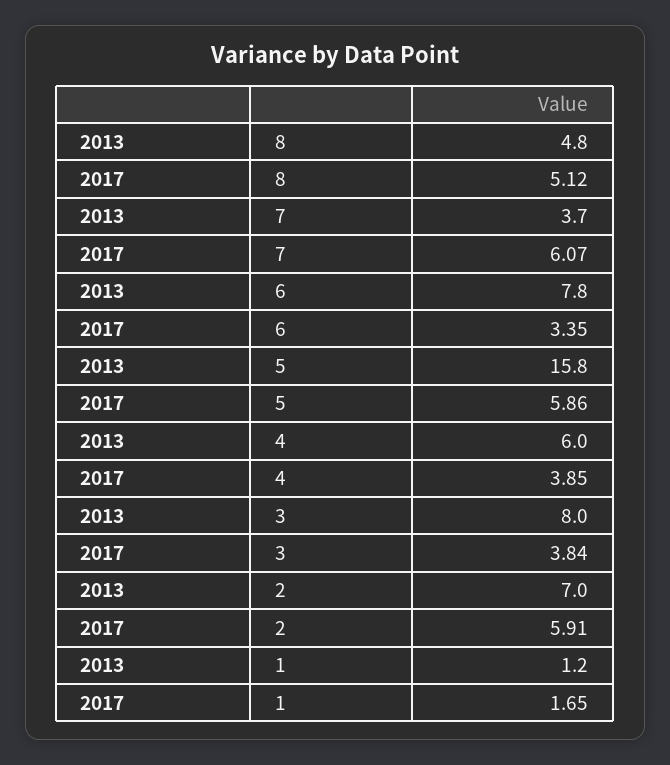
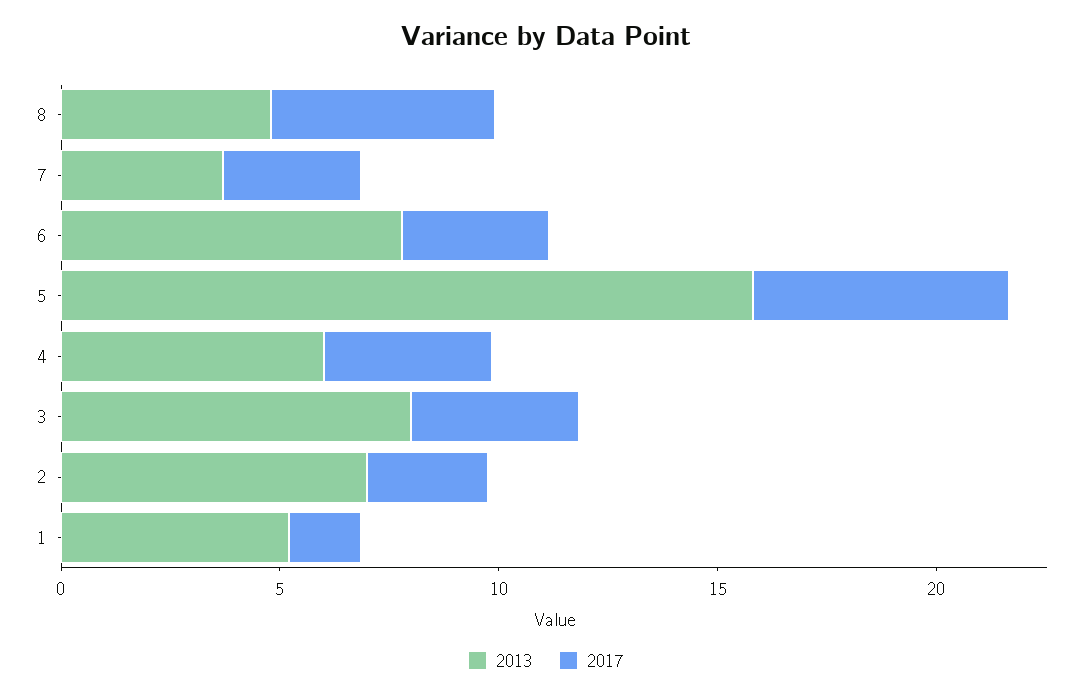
2017, 7: 6.07 -> 3
2017, 2: 5.91 -> 3
2013, 1: 1.2 -> 5

